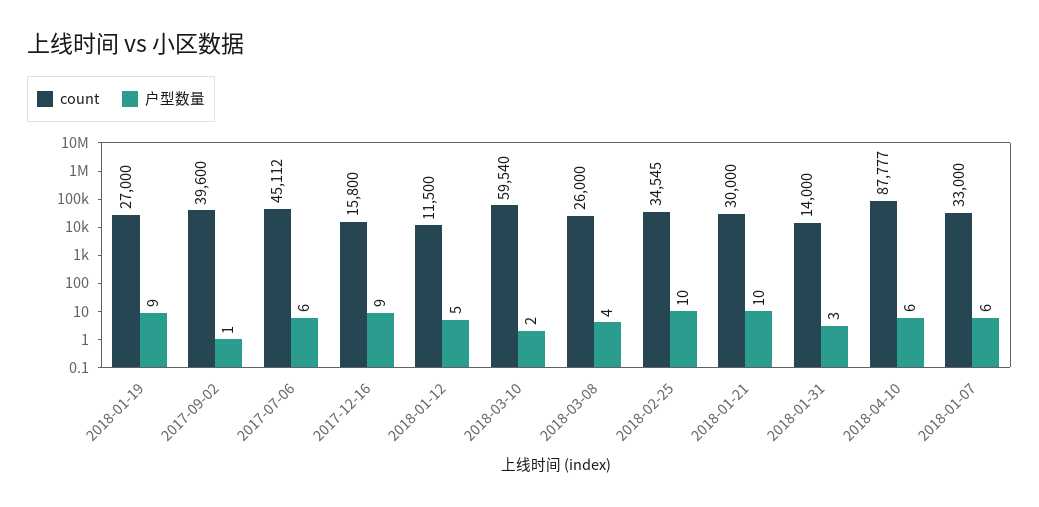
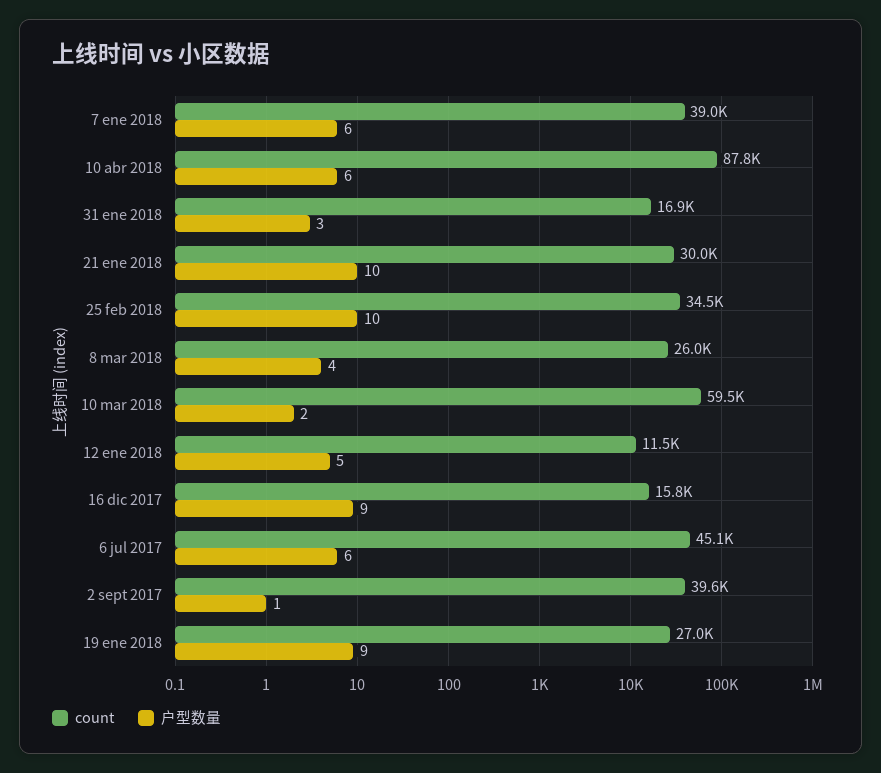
count, 2018-01-31: 14000 -> 16900
count, 2018-01-07: 33000 -> 39000

